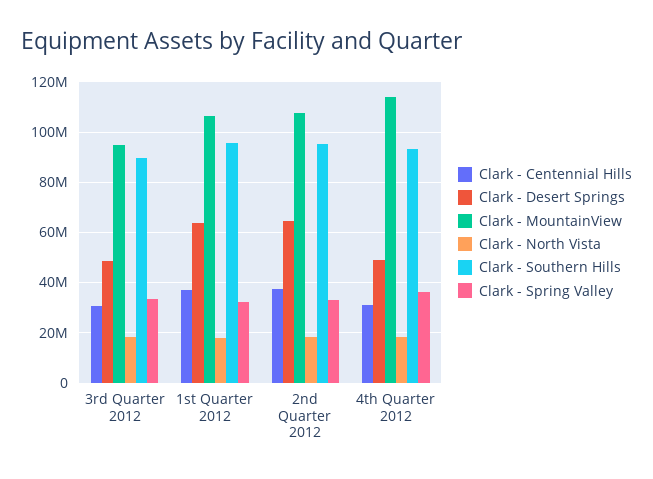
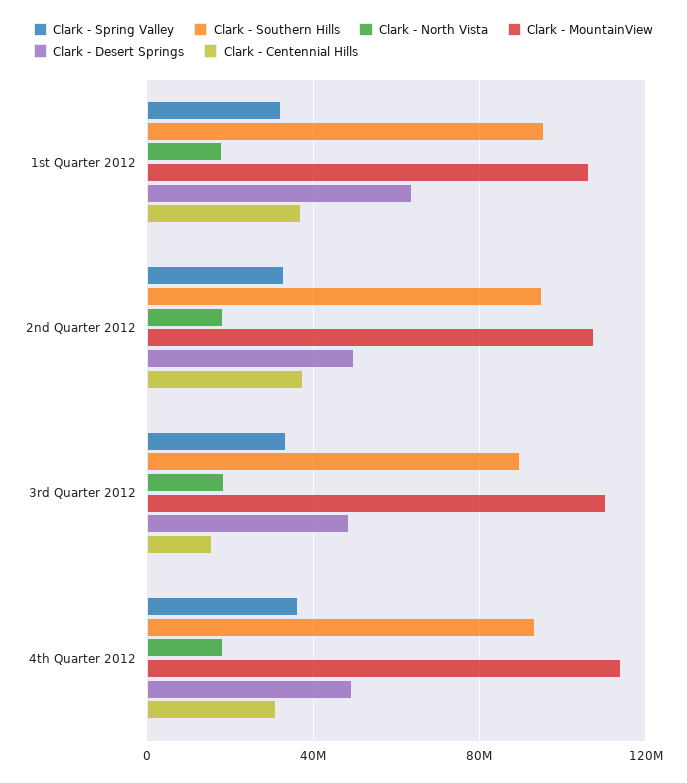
Clark - Centennial Hills, 3rd Quarter 2012: 30000000 -> 15000000
Clark - MountainView, 3rd Quarter 2012: 95000000 -> 110000000
Clark - Desert Springs, 2nd Quarter 2012: 65000000 -> 50000000

